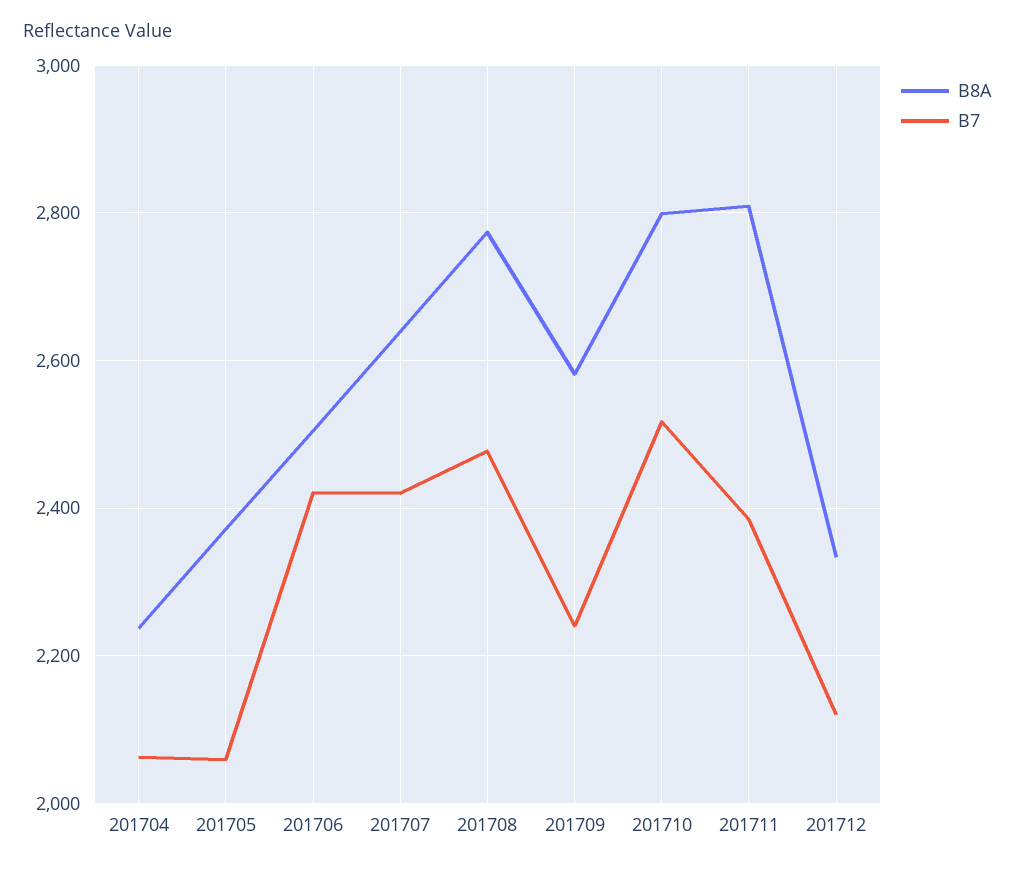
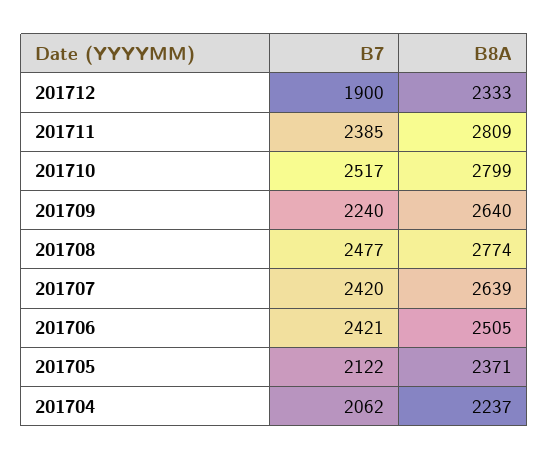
B7, 201705: 2060 -> 2122
B8A, 201709: 2580 -> 2640
B7, 201712: 2120 -> 1900

